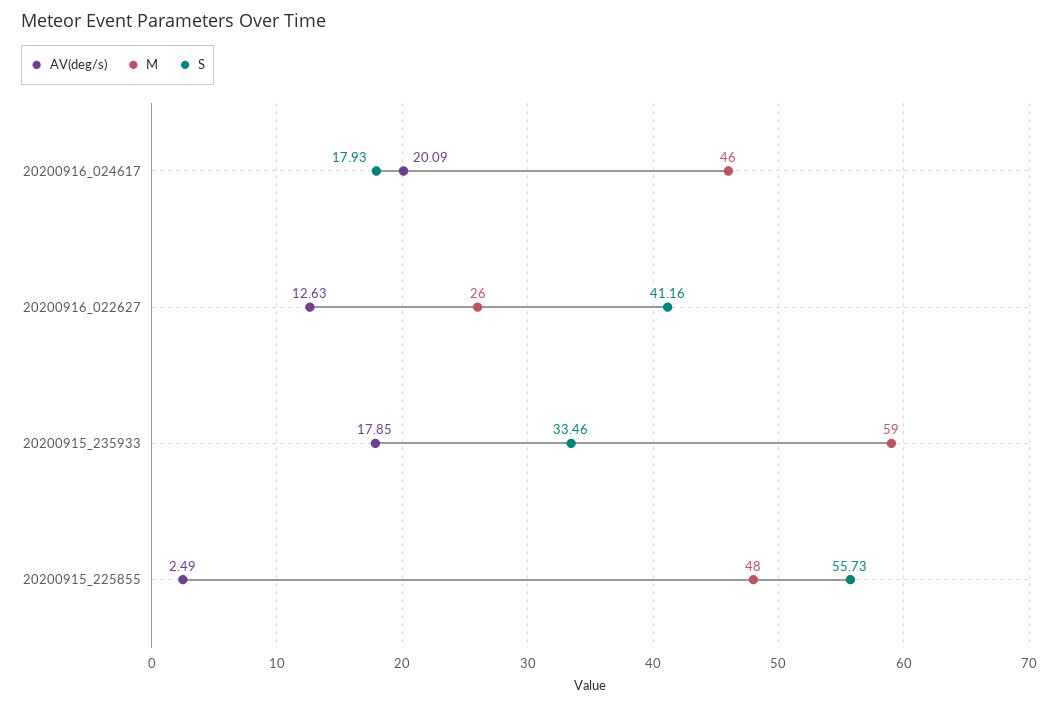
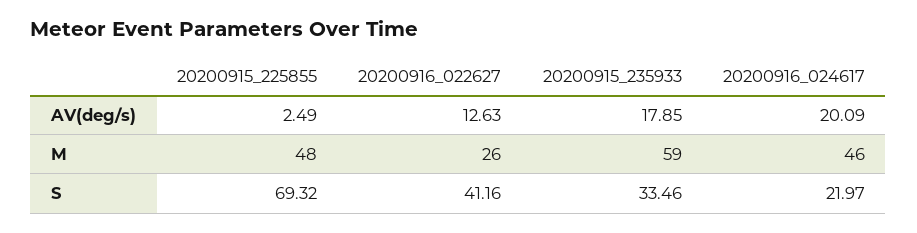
S, 20200916_024617: 17.93 -> 21.97
S, 20200915_225855: 55.73 -> 69.32

